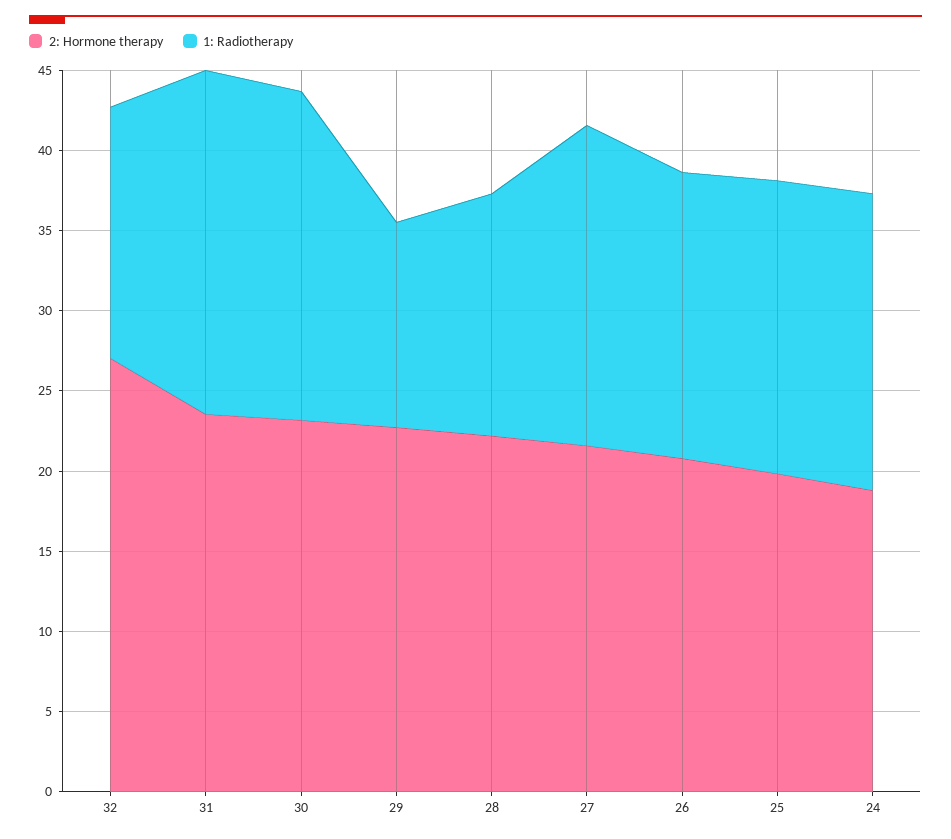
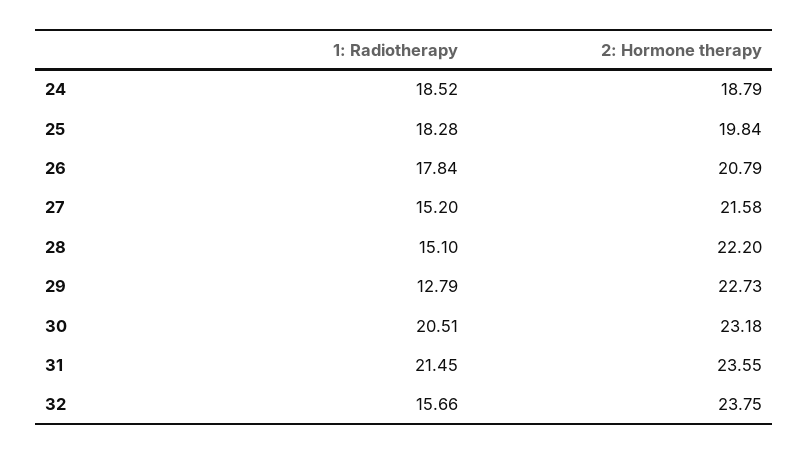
2: Hormone therapy, 32: 27 -> 23.75
1: Radiotherapy, 27: 20 -> 15.2

